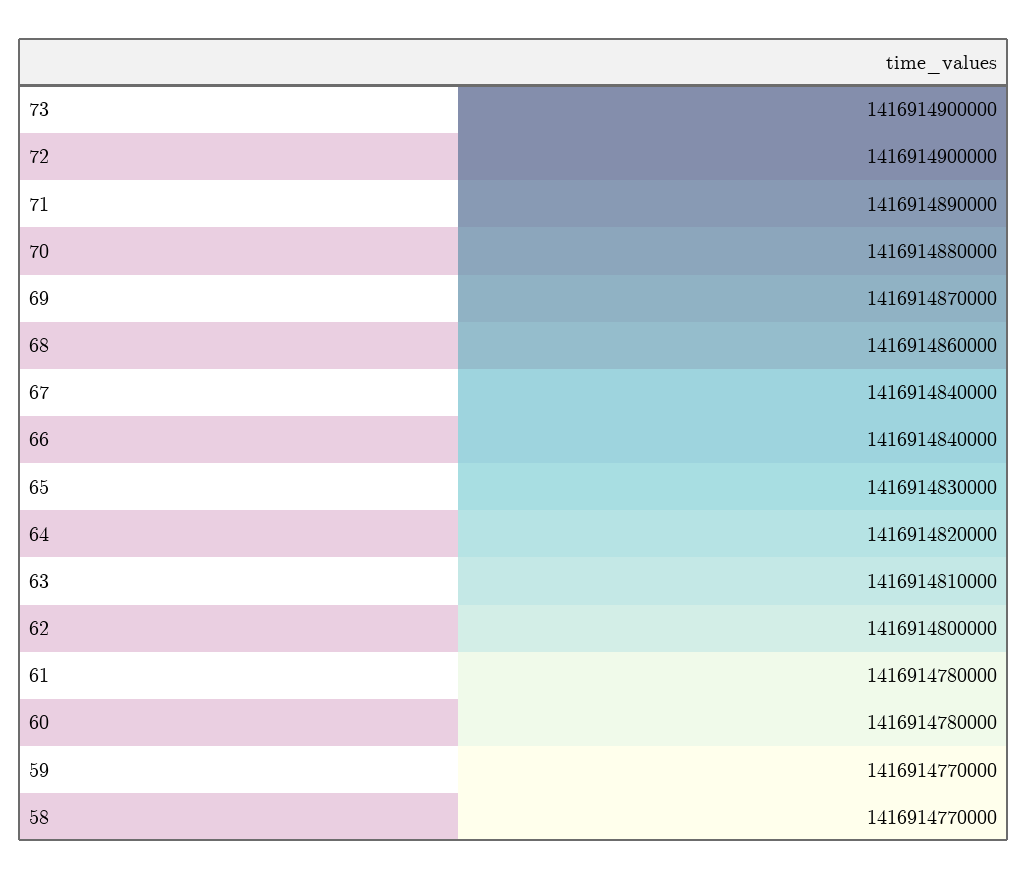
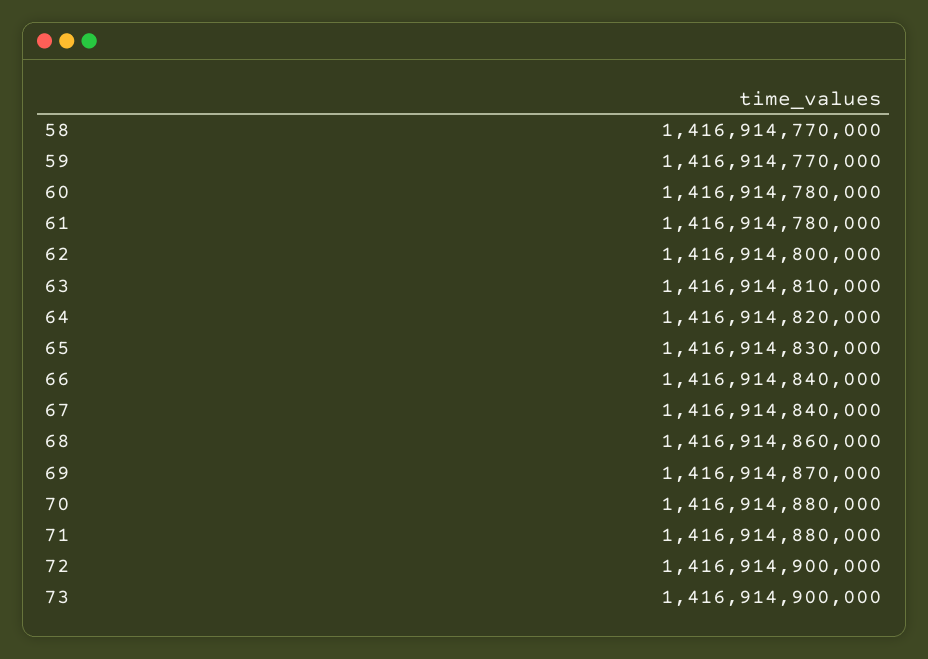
71: 1416914890000 -> 1416914880000

